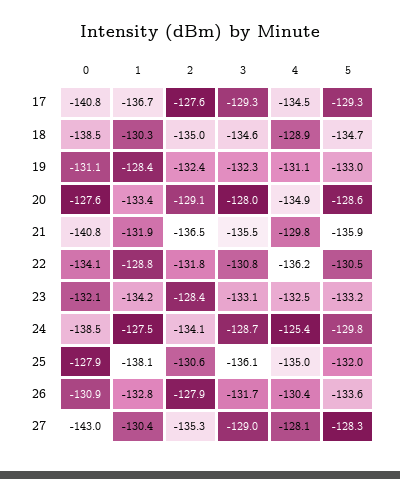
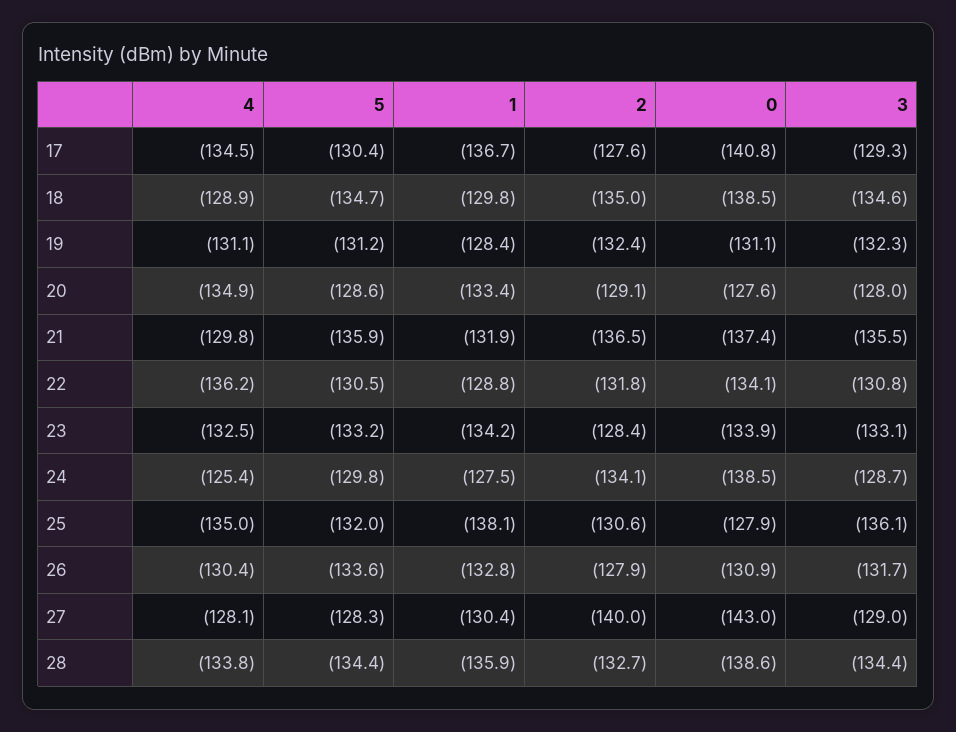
5, 17: -129.3 -> -130.4
1, 18: -130.3 -> -129.8
5, 19: -133 -> -131.2
0, 21: -140.8 -> -137.4
0, 23: -132.1 -> -133.9
2, 27: -135.3 -> -140
4, 28: none -> -133.8
5, 28: none -> -134.4
1, 28: none -> -135.9
2, 28: none -> -132.7
0, 28: none -> -138.6
3, 28: none -> -134.4

